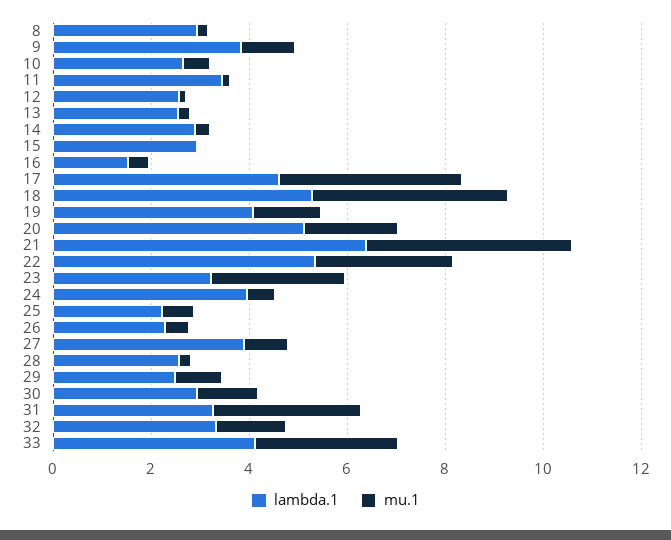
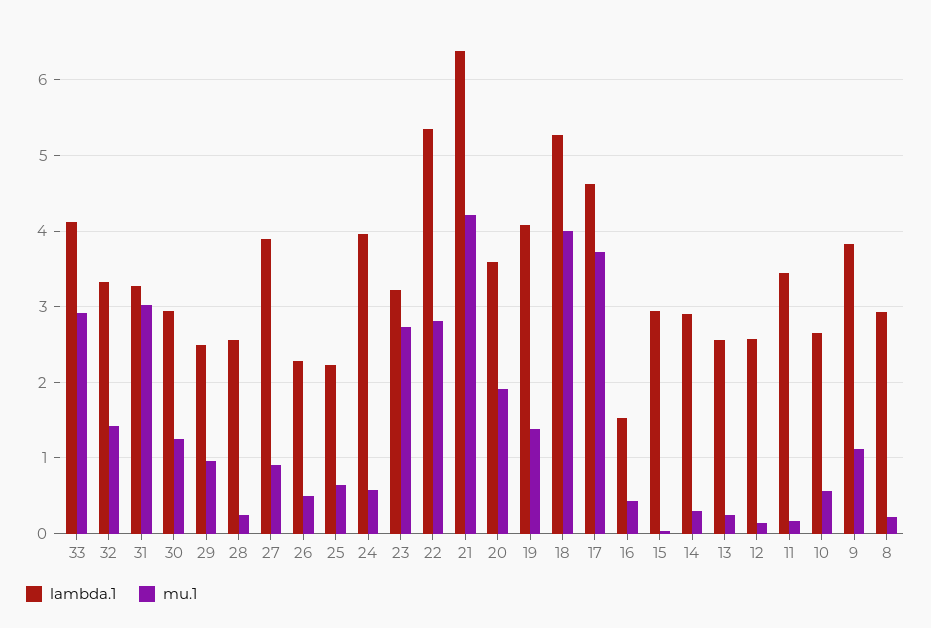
lambda.1, 20: 5 -> 3.6

